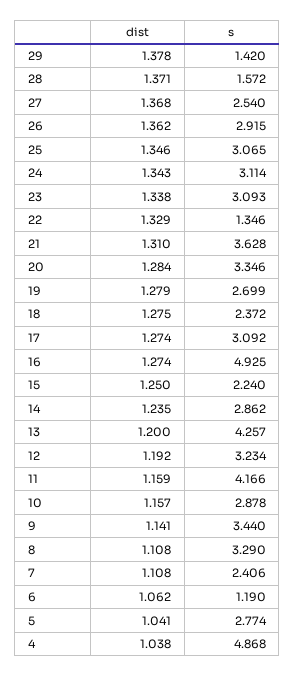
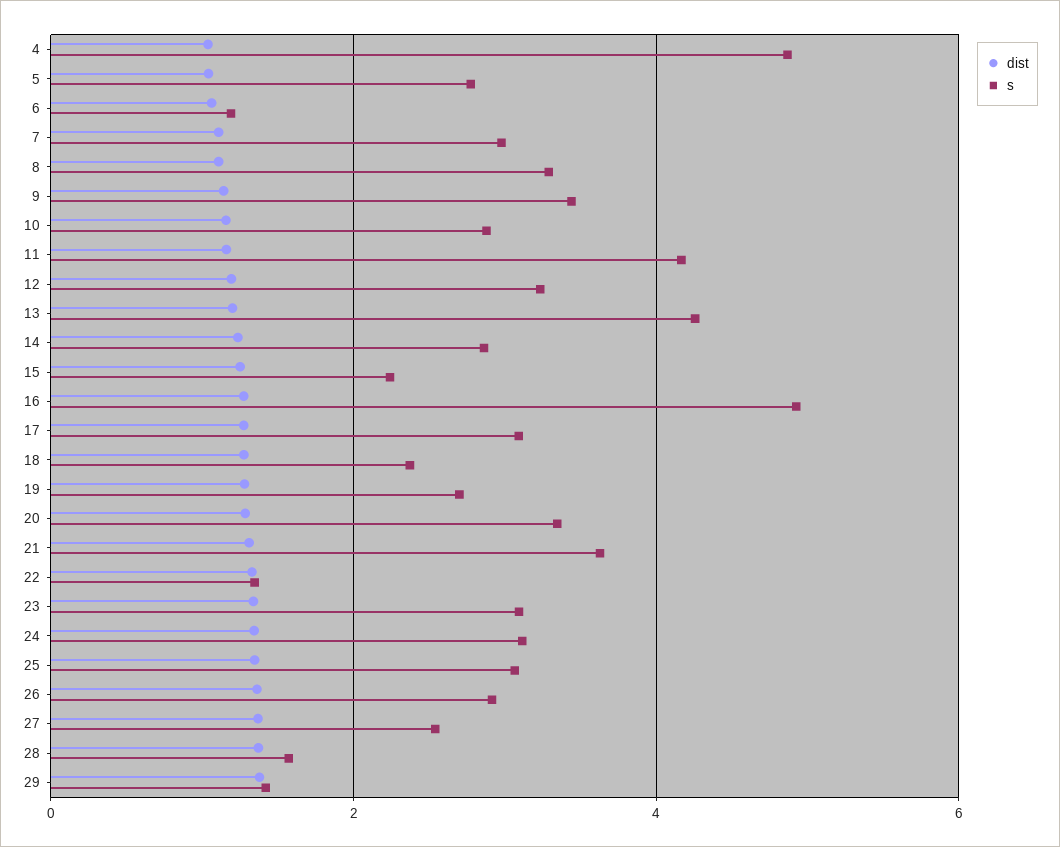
s, 7: 2.406 -> 3

